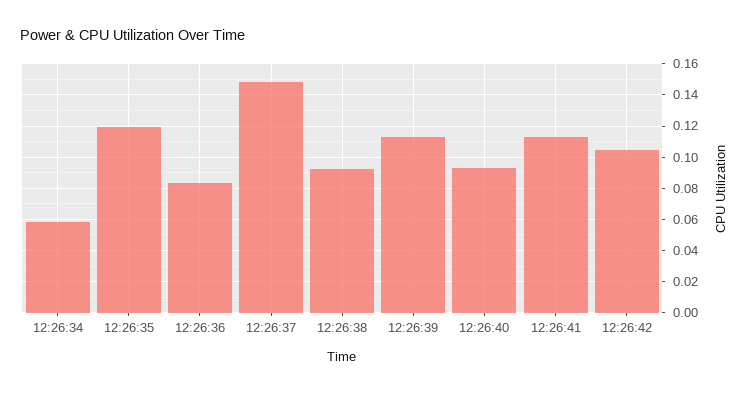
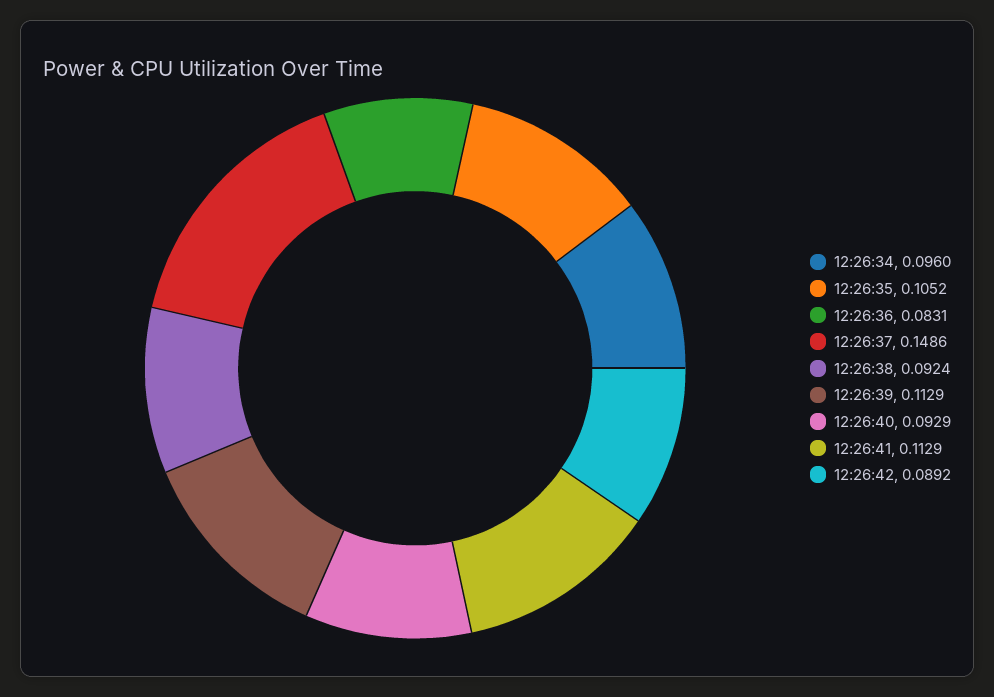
12:26:34: 0.06 -> 0.096
12:26:35: 0.12 -> 0.1052
12:26:42: 0.105 -> 0.0892

